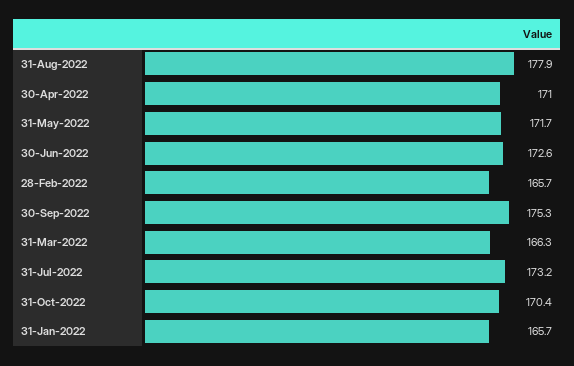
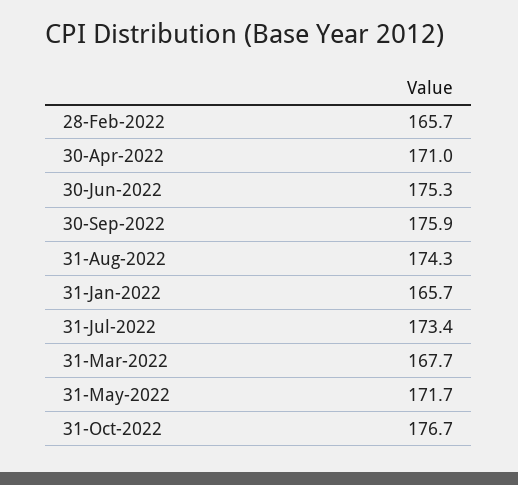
31-Aug-2022: 177.9 -> 174.3
30-Jun-2022: 172.6 -> 175.3
30-Sep-2022: 175.3 -> 175.9
31-Mar-2022: 166.3 -> 167.7
31-Jul-2022: 173.2 -> 173.4
31-Oct-2022: 170.4 -> 176.7

